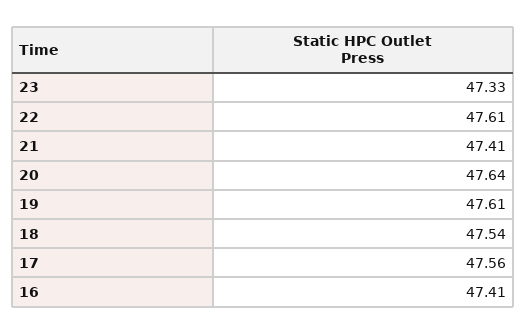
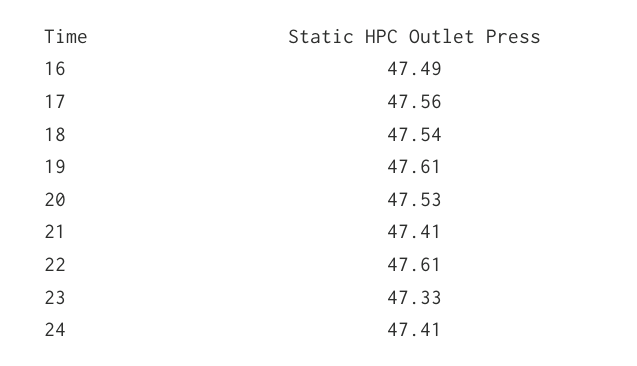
20: 47.64 -> 47.53
16: 47.41 -> 47.49
24: none -> 47.41

